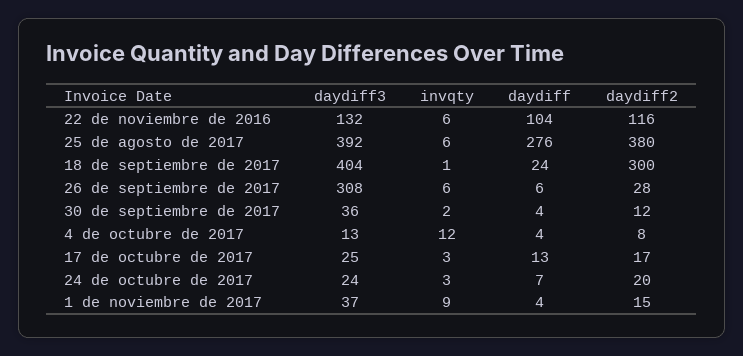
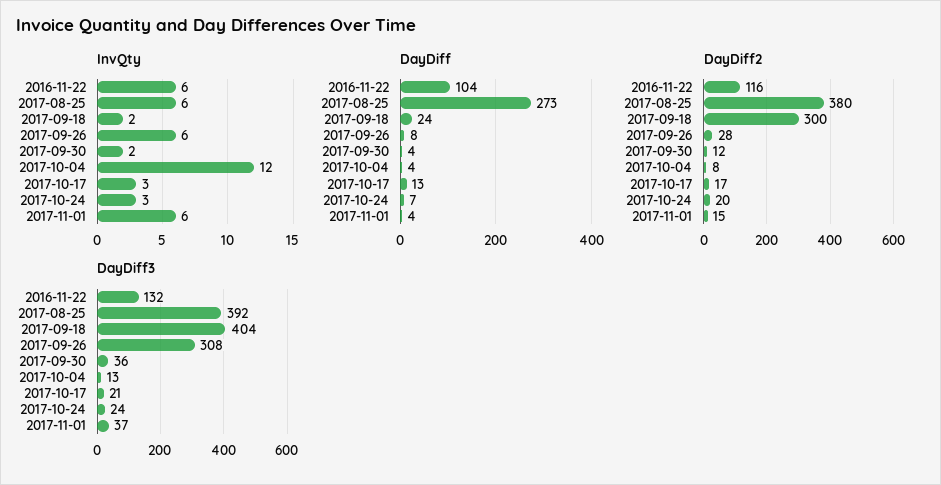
daydiff, 25 de agosto de 2017: 276 -> 273
invqty, 18 de septiembre de 2017: 1 -> 2
daydiff, 26 de septiembre de 2017: 6 -> 8
daydiff3, 17 de octubre de 2017: 25 -> 21
invqty, 1 de noviembre de 2017: 9 -> 6

